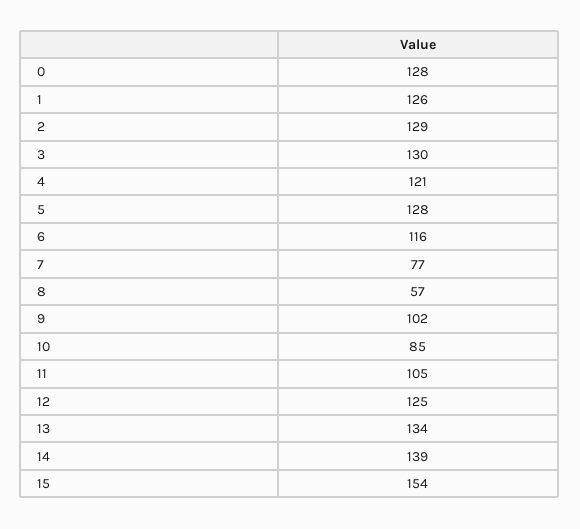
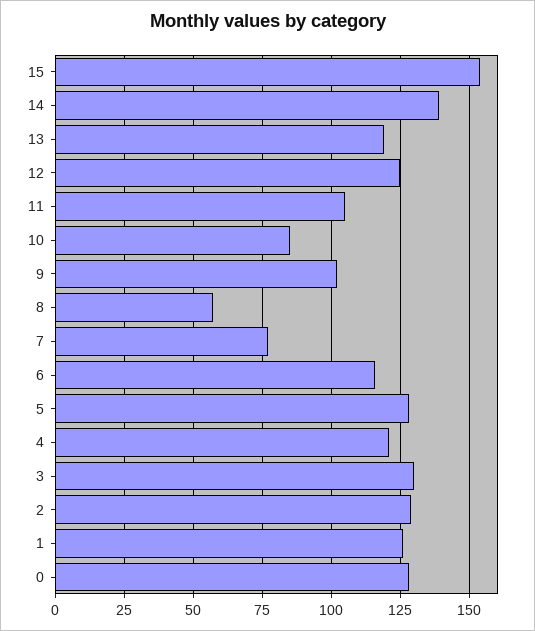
13: 134 -> 120

